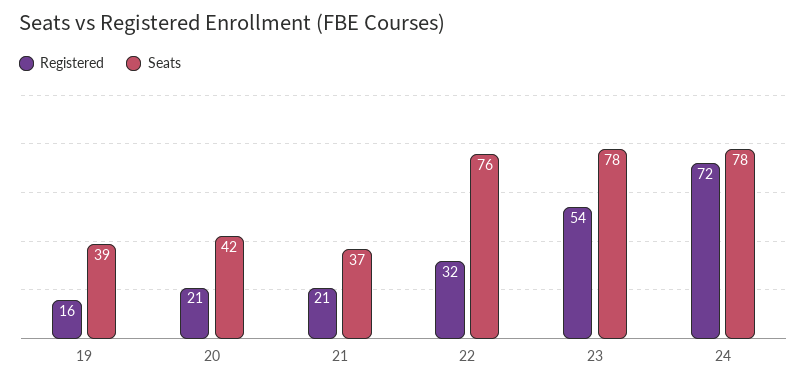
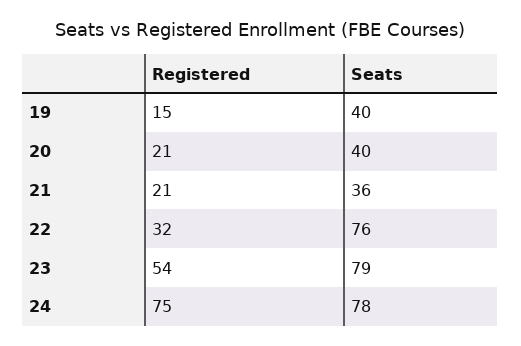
Registered, 19: 16 -> 15
Seats, 19: 39 -> 40
Seats, 20: 42 -> 40
Seats, 21: 37 -> 36
Seats, 23: 78 -> 79
Registered, 24: 72 -> 75

